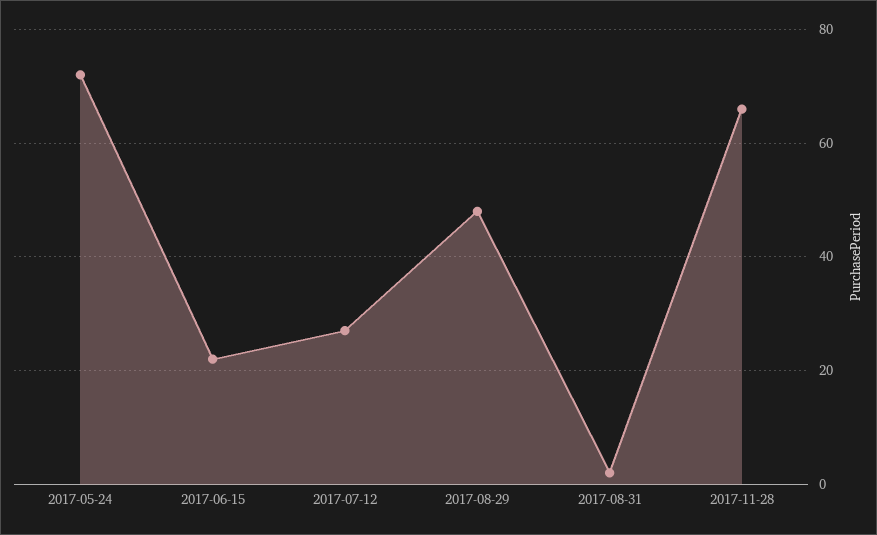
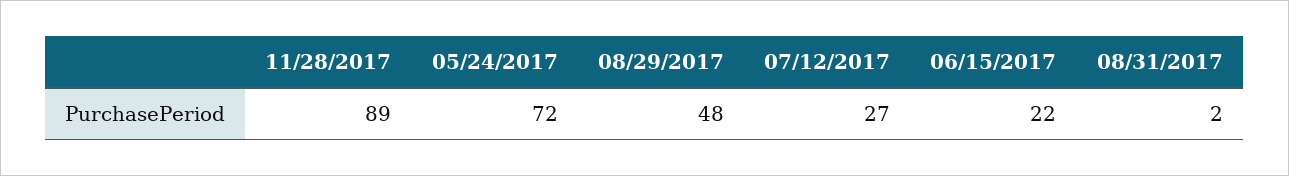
2017-11-28: 65 -> 89

